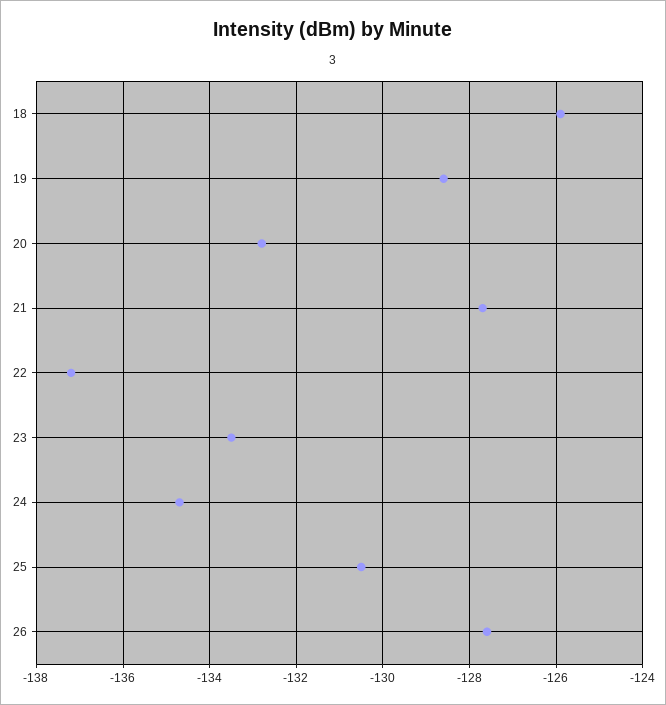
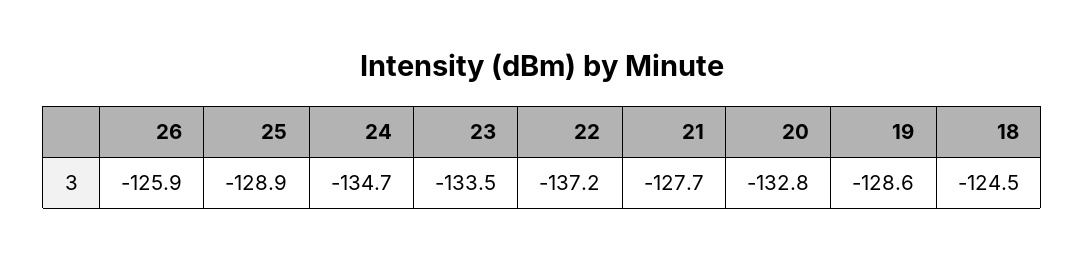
18: -126 -> -124.5
25: -130.5 -> -128.9
26: -127.5 -> -125.9

